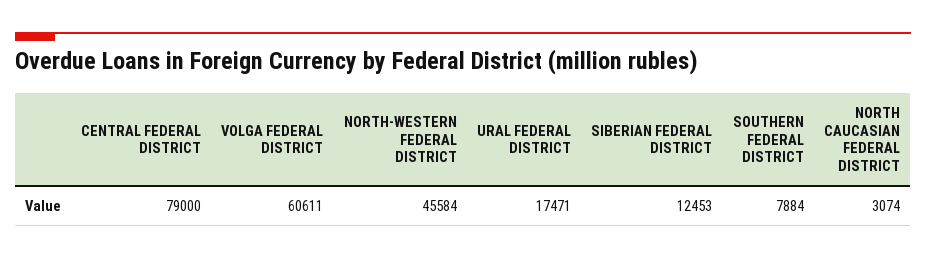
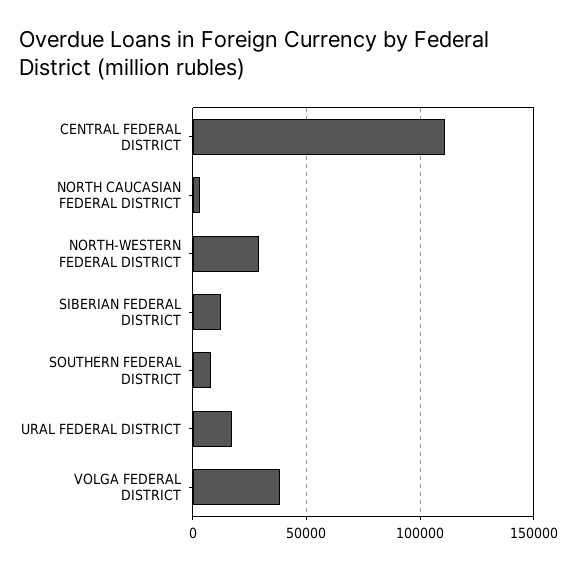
CENTRAL FEDERAL DISTRICT: 79000 -> 110000
VOLGA FEDERAL DISTRICT: 60611 -> 40000
NORTH-WESTERN FEDERAL DISTRICT: 45584 -> 30000

